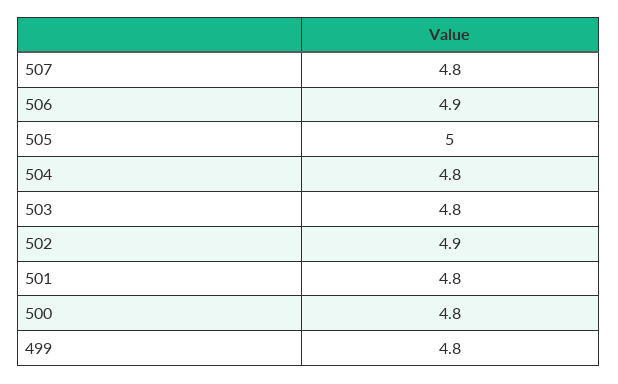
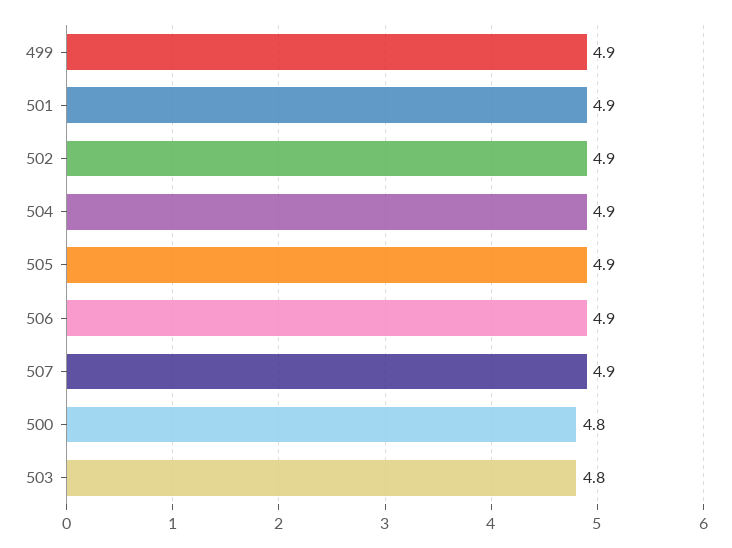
507: 4.8 -> 4.9
505: 5 -> 4.9
504: 4.8 -> 4.9
501: 4.8 -> 4.9
499: 4.8 -> 4.9

